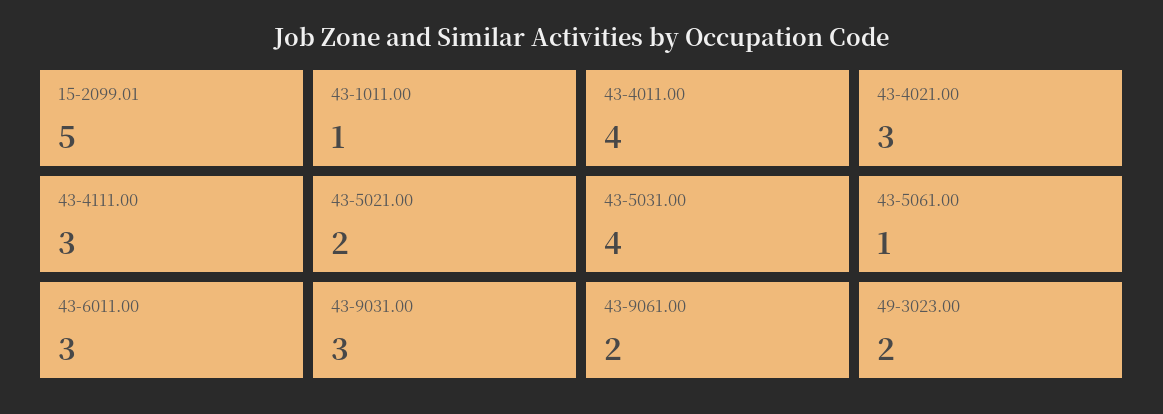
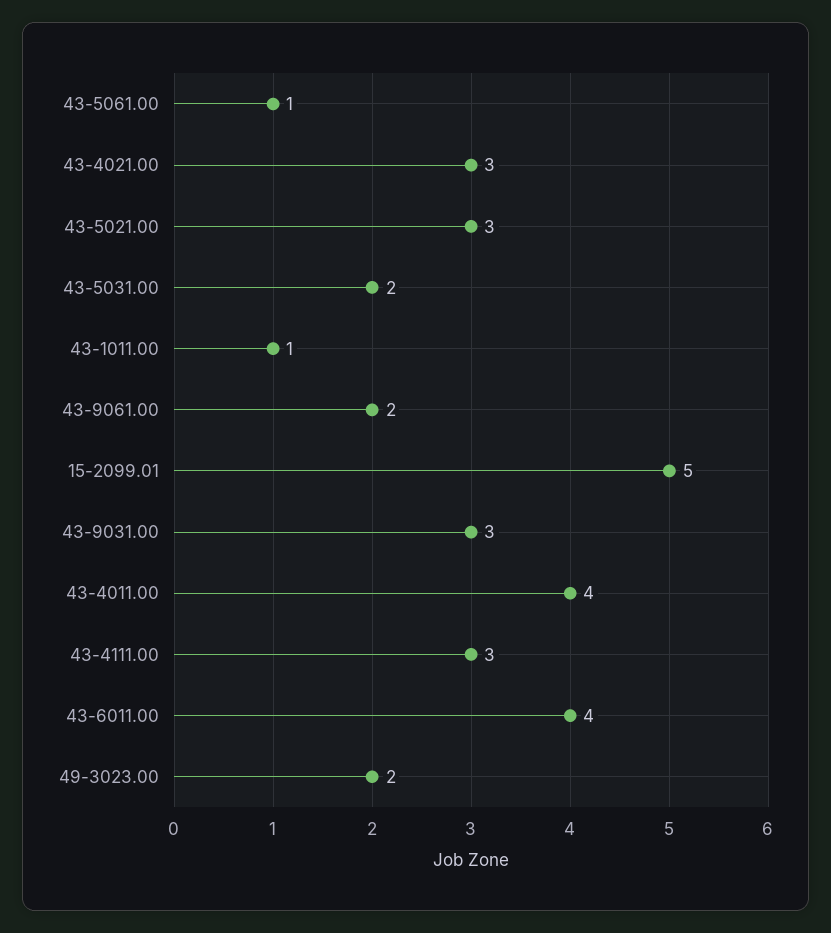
43-5021.00: 2 -> 3
43-5031.00: 4 -> 2
43-6011.00: 3 -> 4

